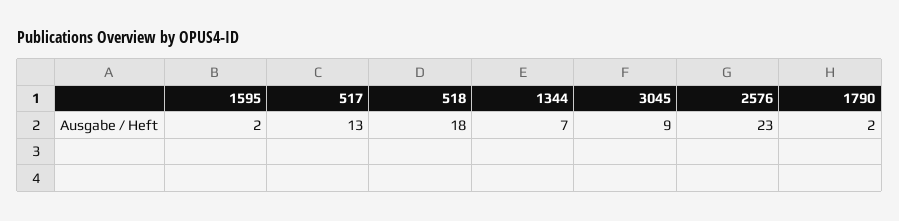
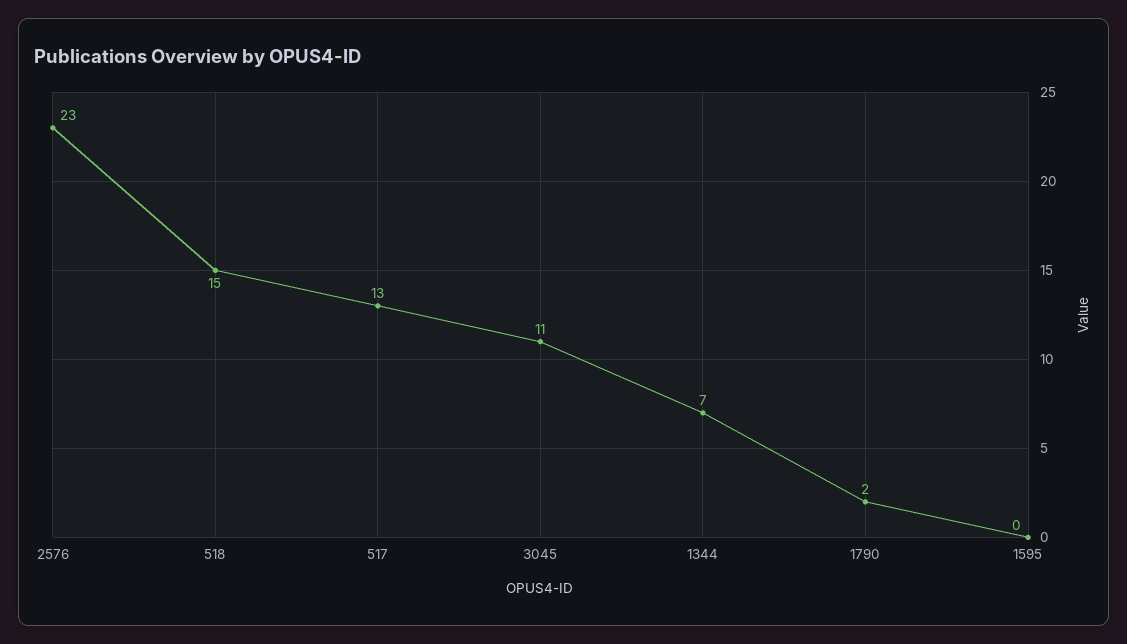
1595: 2 -> 0
518: 18 -> 15
3045: 9 -> 11

